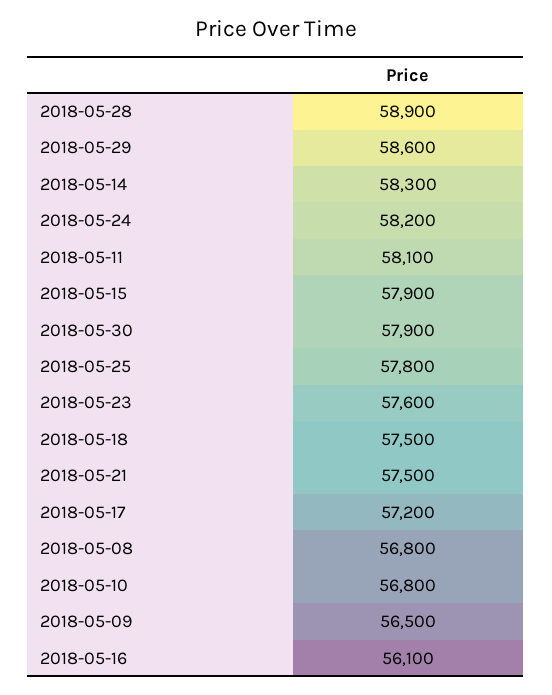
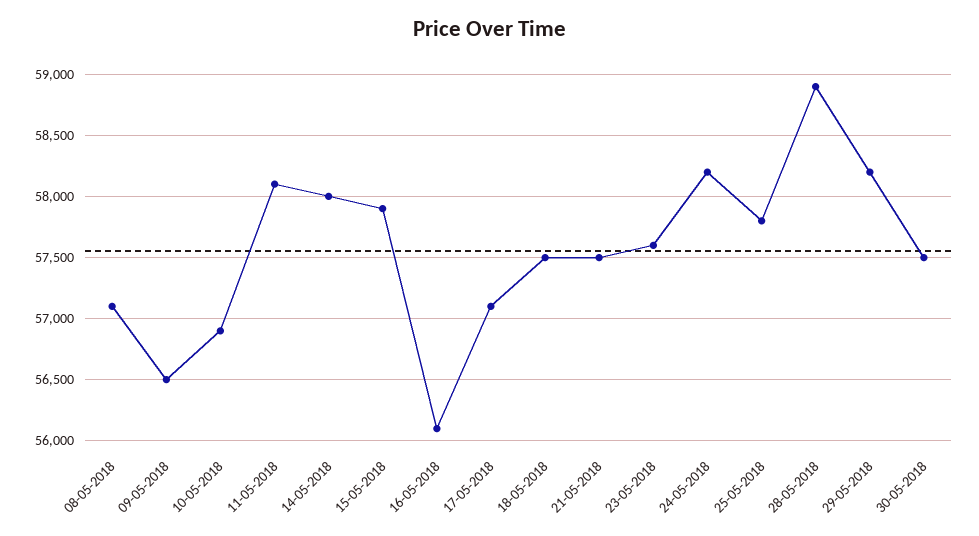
2018-05-29: 58600 -> 58200
2018-05-14: 58300 -> 58000
2018-05-30: 57900 -> 57500
2018-05-17: 57200 -> 57100
2018-05-08: 56800 -> 57100
2018-05-10: 56800 -> 56900

